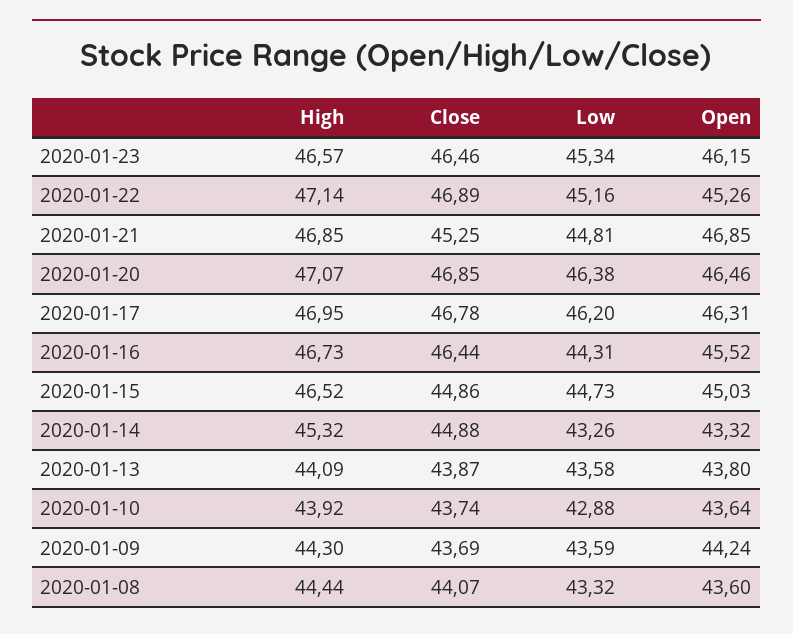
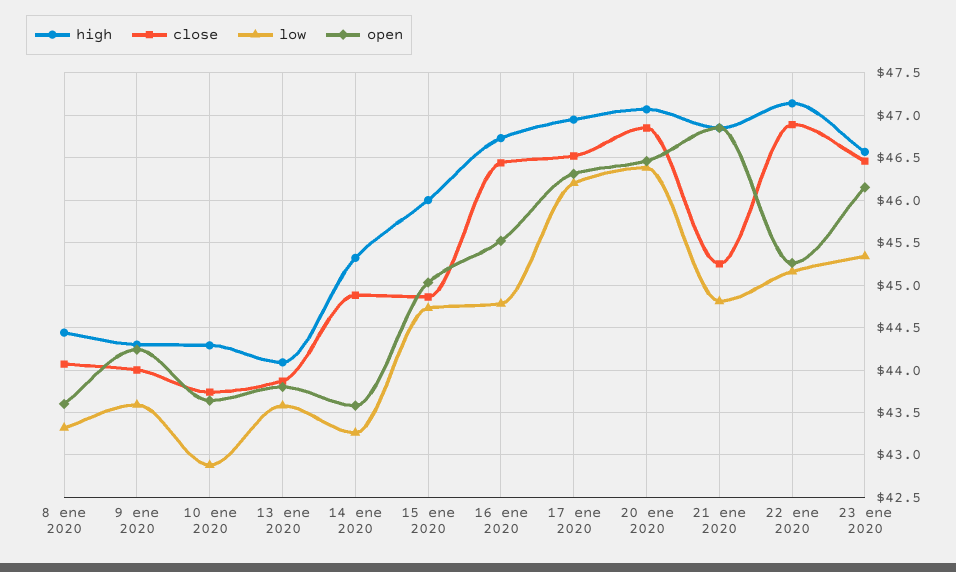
Close, 2020-01-17: 46.78 -> 46.5
Low, 2020-01-16: 44.31 -> 44.8
High, 2020-01-15: 46.52 -> 46
Open, 2020-01-14: 43.32 -> 43.6
High, 2020-01-10: 43.92 -> 44.3
Close, 2020-01-09: 43.69 -> 44

